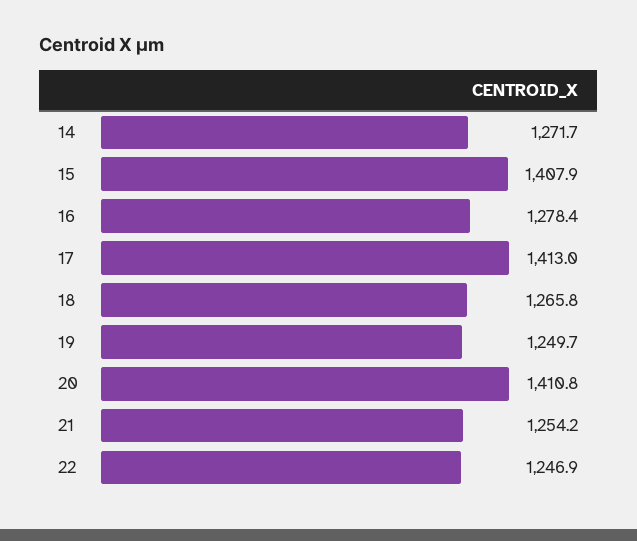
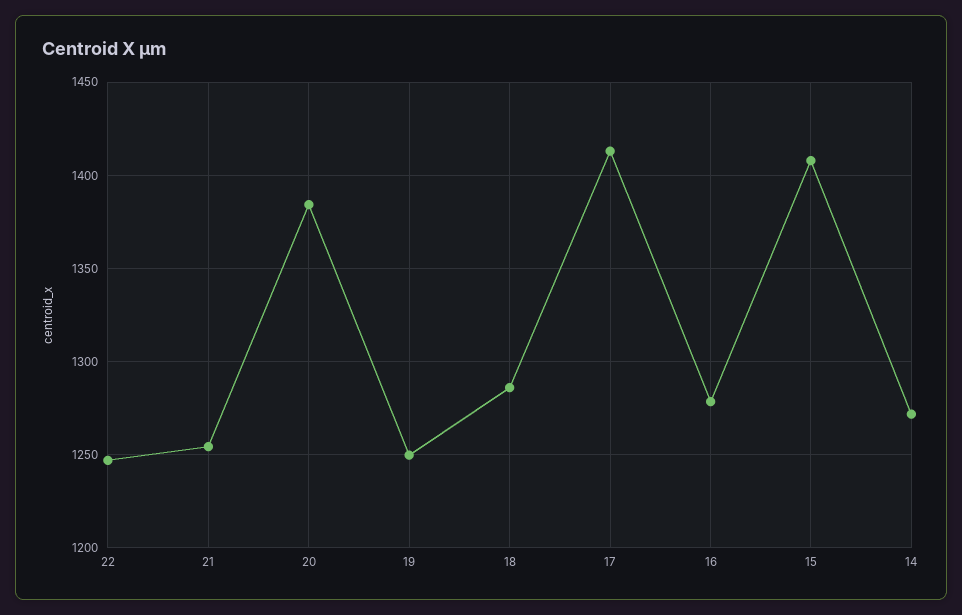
18: 1265.8 -> 1285
20: 1410.8 -> 1385

